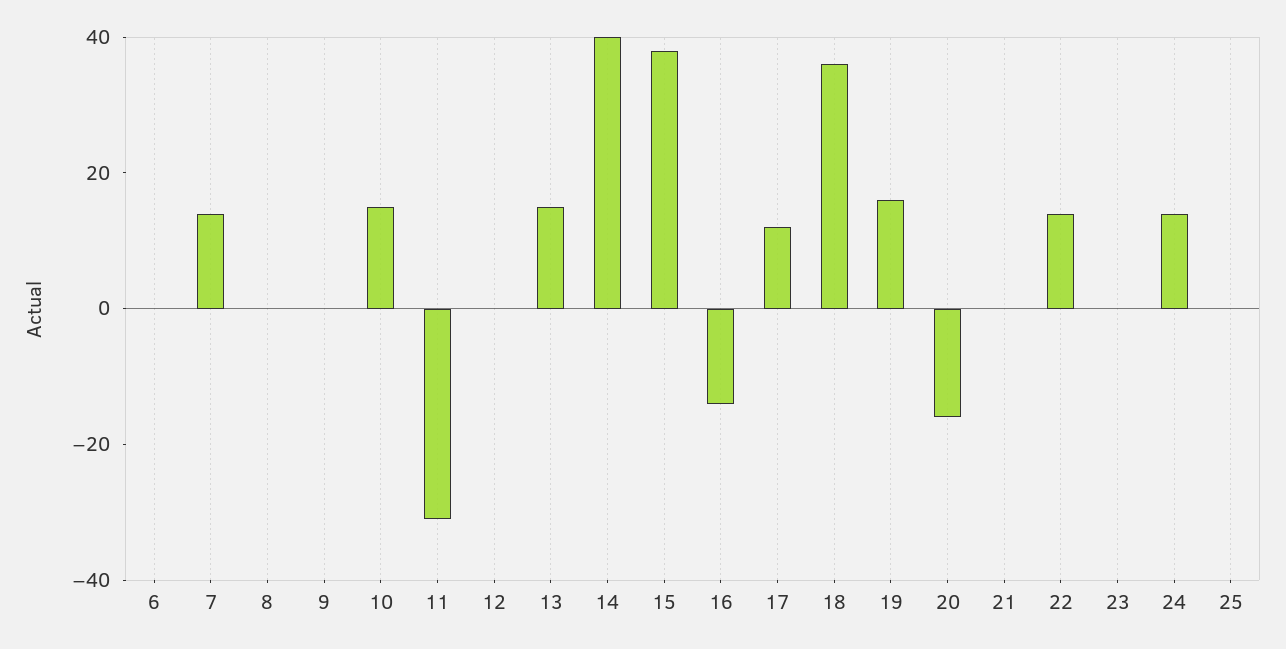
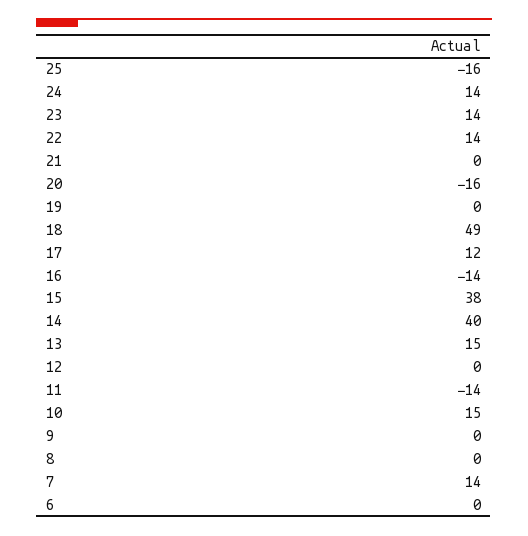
11: -30 -> -14
18: 35 -> 49
19: 15 -> 0
23: 0 -> 14
25: 0 -> -16

